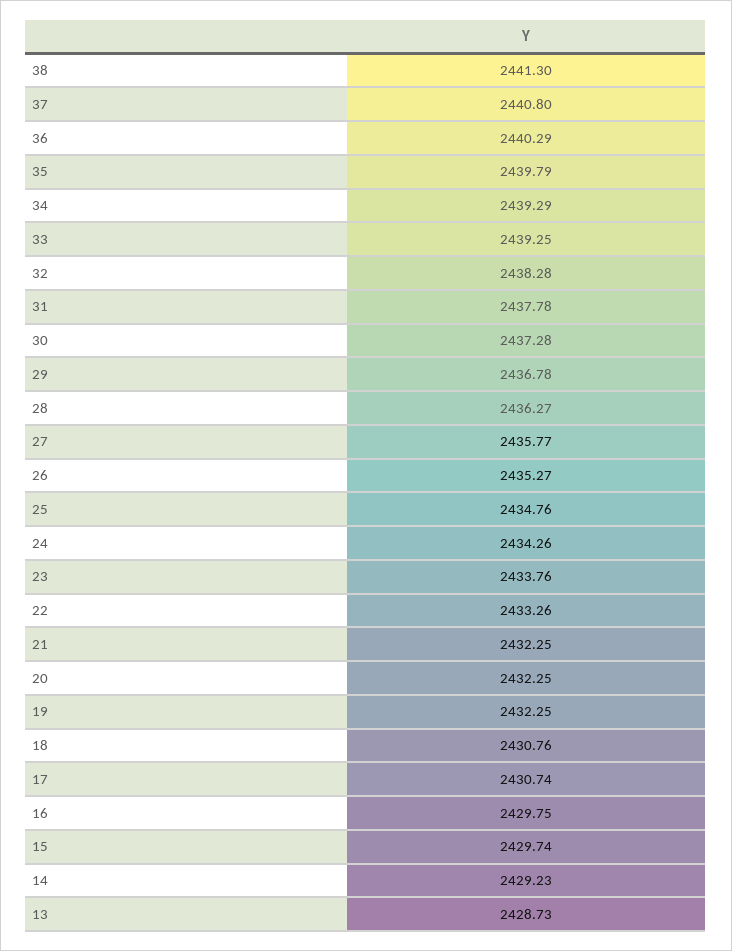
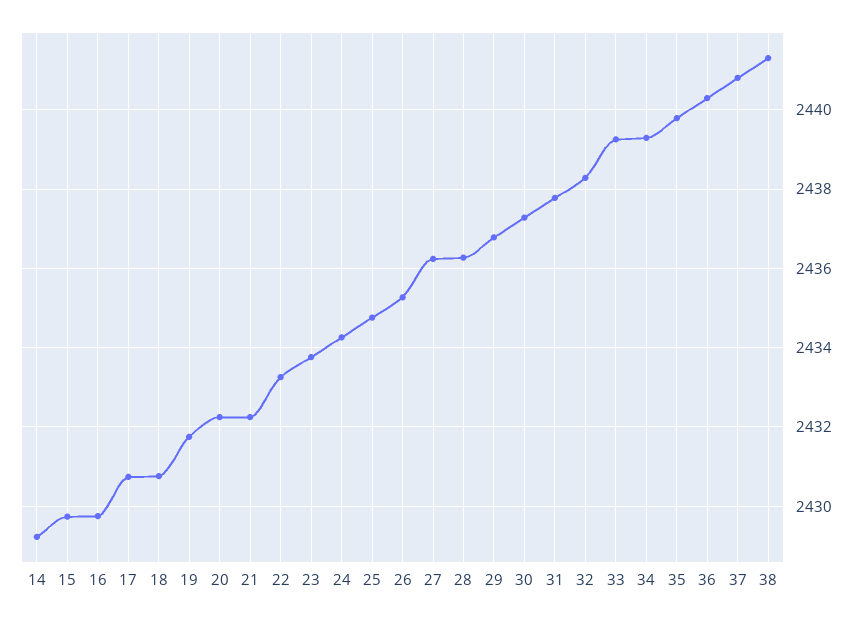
27: 2435.77 -> 2436.2
19: 2432.25 -> 2431.8
13: 2428.73 -> none

